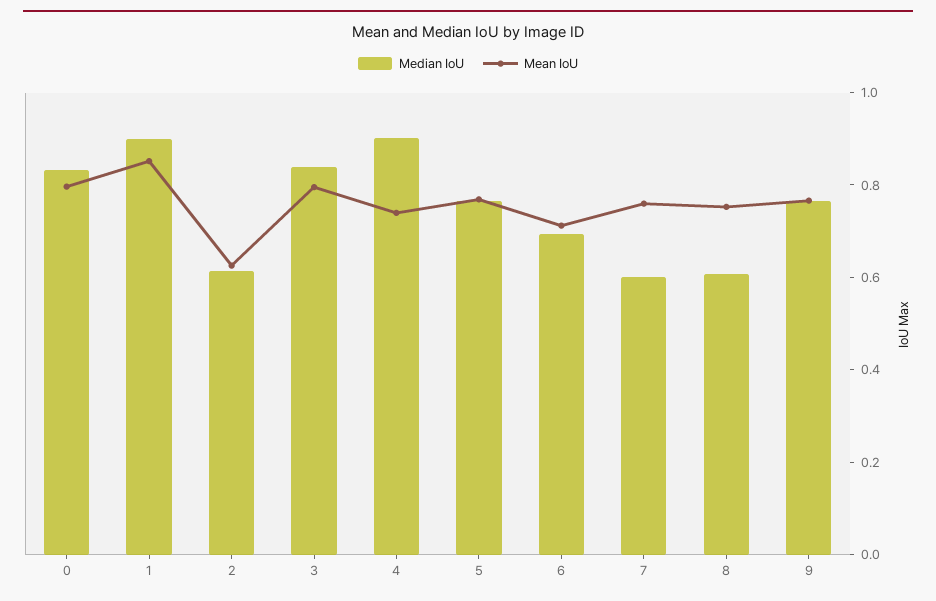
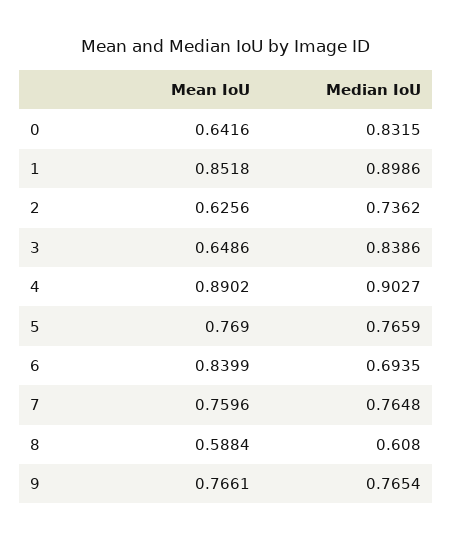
Mean IoU, 0: 0.8 -> 0.6416
Median IoU, 2: 0.6 -> 0.7362
Mean IoU, 3: 0.8 -> 0.6486
Mean IoU, 4: 0.75 -> 0.8902
Mean IoU, 6: 0.7 -> 0.8399
Median IoU, 7: 0.6 -> 0.7648
Mean IoU, 8: 0.75 -> 0.5884

